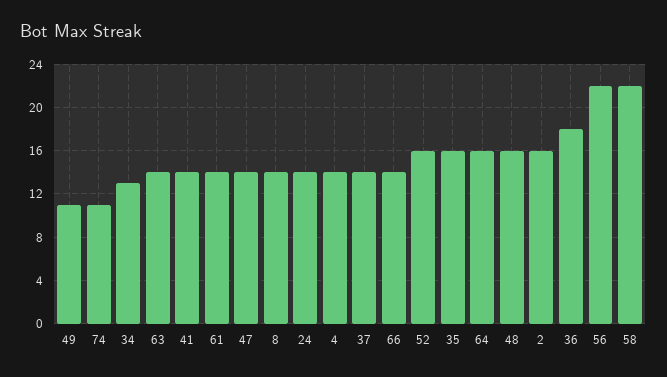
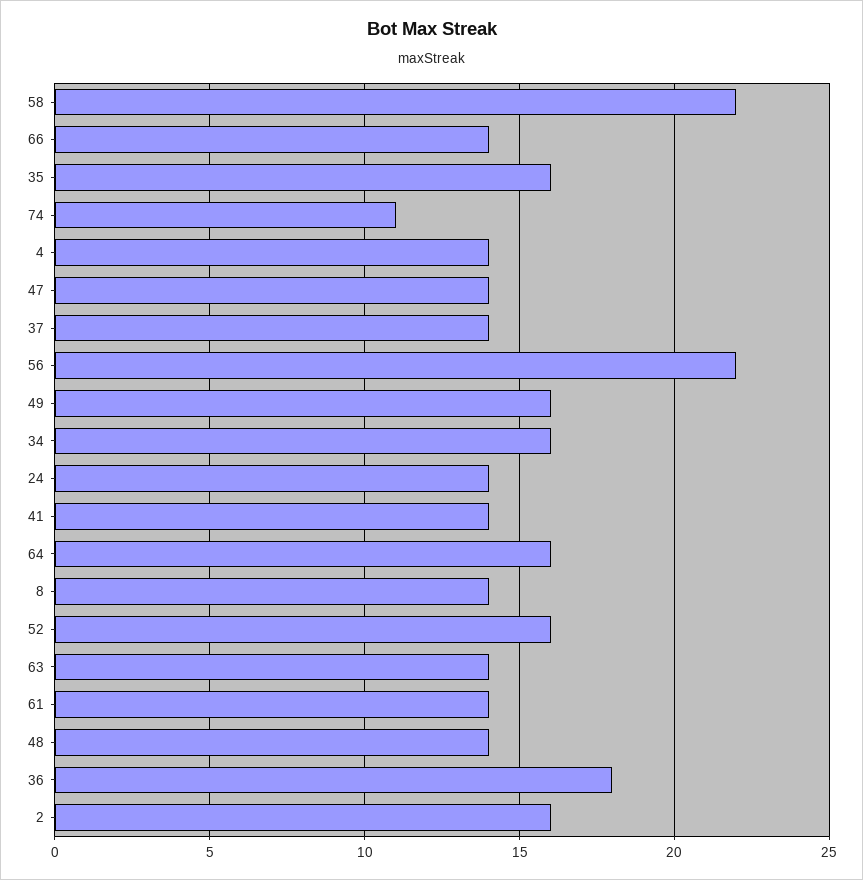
49: 11 -> 16
34: 13 -> 16
48: 16 -> 14

